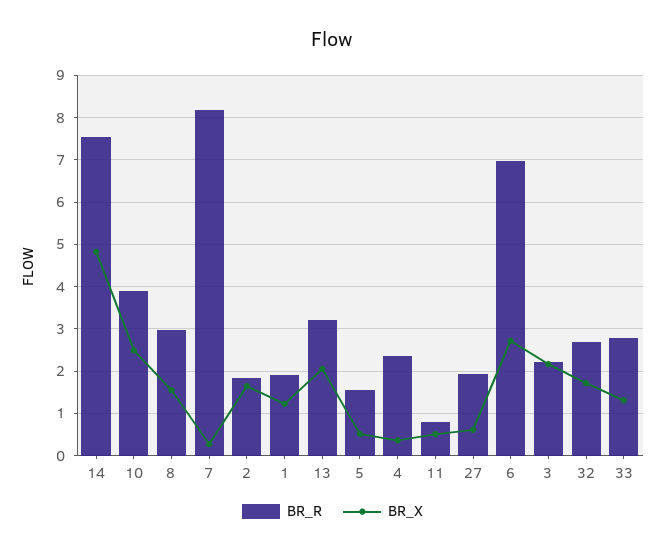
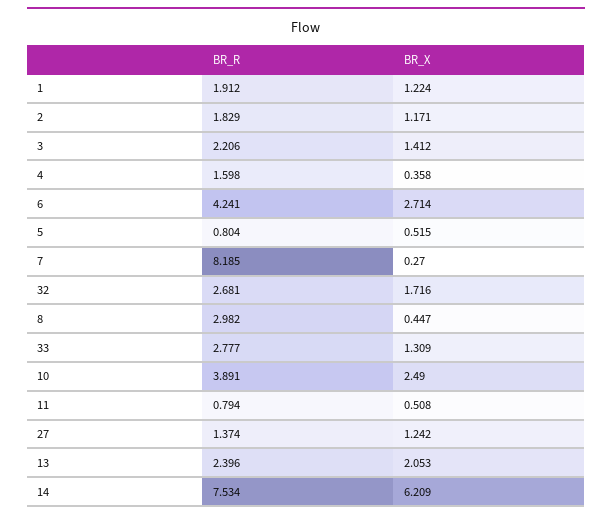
BR_X, 14: 4.8 -> 6.209
BR_X, 8: 1.6 -> 0.447
BR_X, 2: 1.6 -> 1.171
BR_R, 13: 3.2 -> 2.396
BR_R, 5: 1.6 -> 0.804
BR_R, 4: 2.4 -> 1.598
BR_R, 27: 2 -> 1.374
BR_X, 27: 0.6 -> 1.242
BR_R, 6: 7 -> 4.241
BR_X, 3: 2.2 -> 1.412

